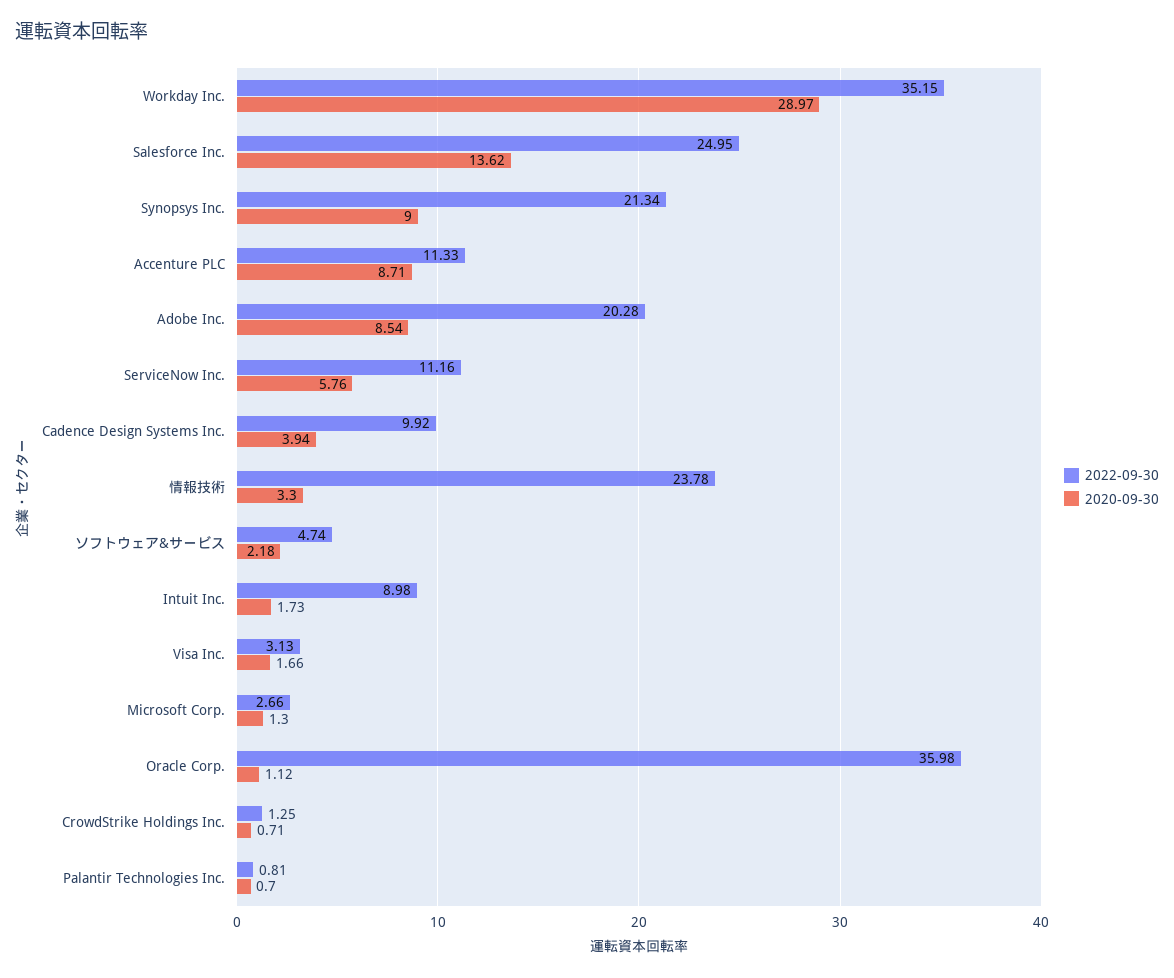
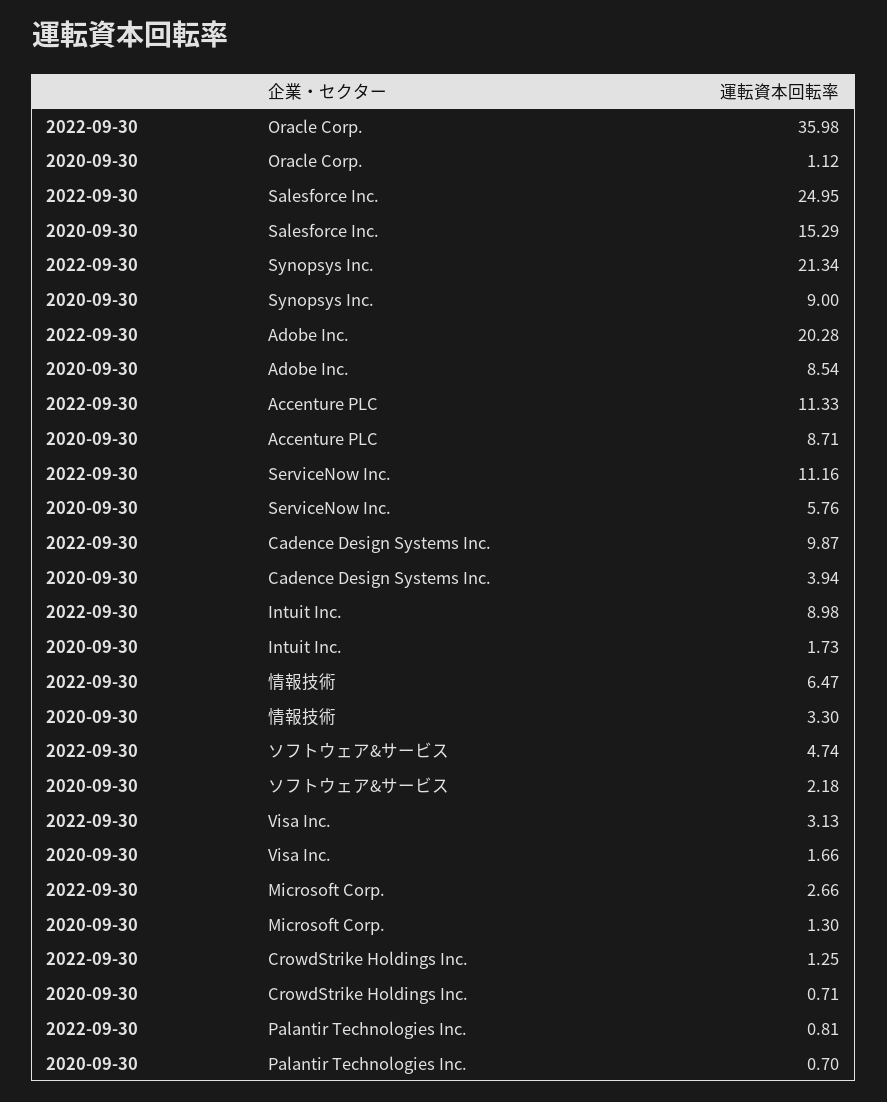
2022-09-30, Workday Inc.: 35.15 -> none
2020-09-30, Workday Inc.: 28.97 -> none
2020-09-30, Salesforce Inc.: 13.62 -> 15.29
2022-09-30, Cadence Design Systems Inc.: 9.92 -> 9.87
2022-09-30, 情報技術: 23.78 -> 6.47

